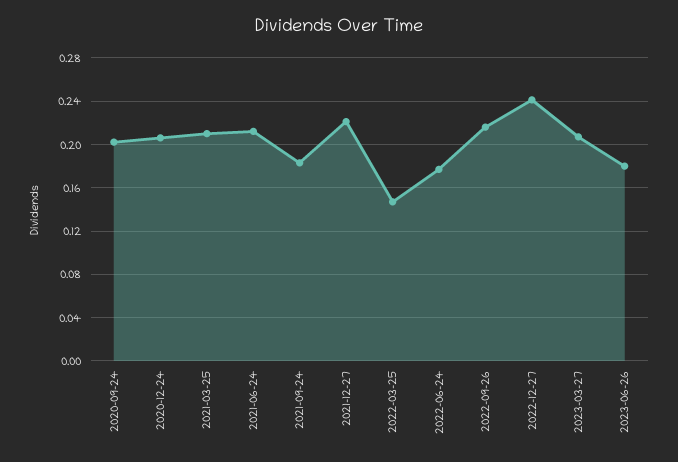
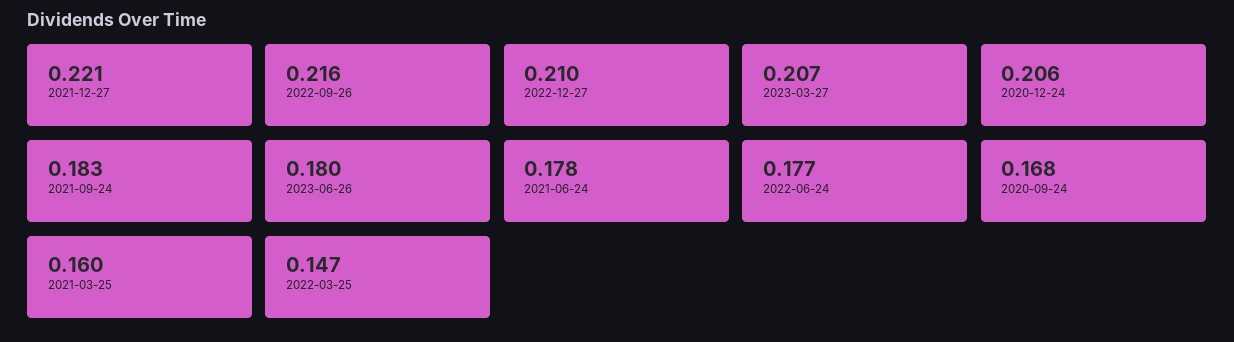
2020-09-24: 0.2 -> 0.168
2021-03-25: 0.21 -> 0.16
2021-06-24: 0.21 -> 0.178
2022-12-27: 0.24 -> 0.21

